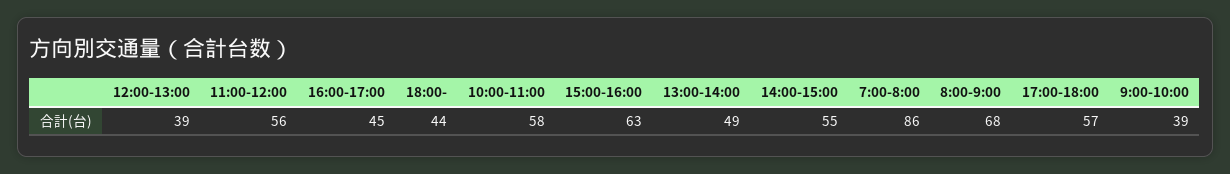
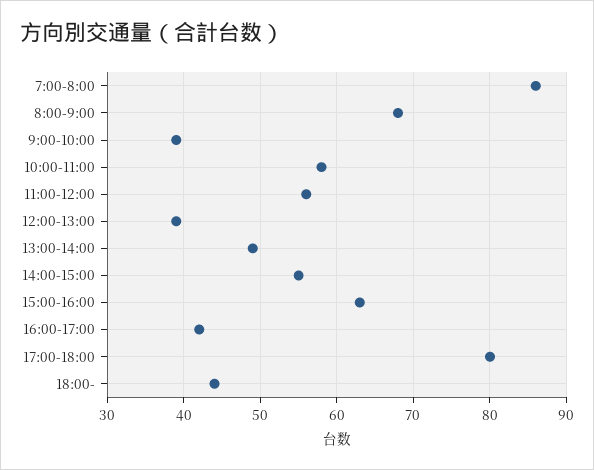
16:00-17:00: 45 -> 42
17:00-18:00: 57 -> 80

